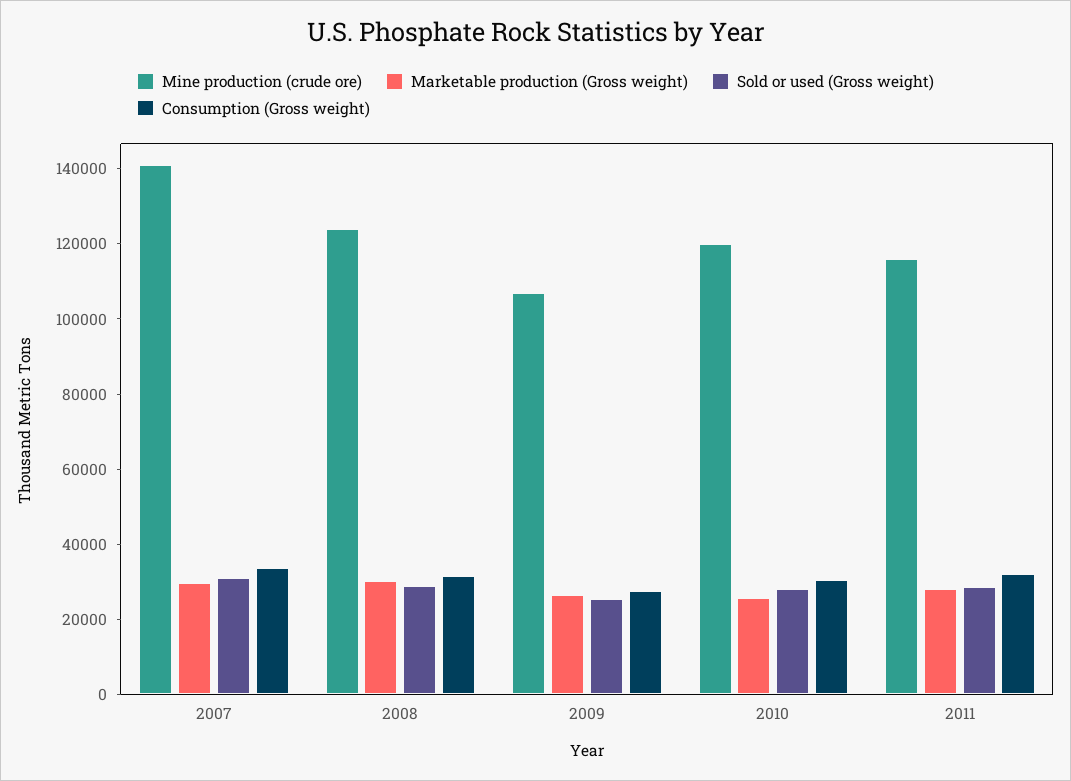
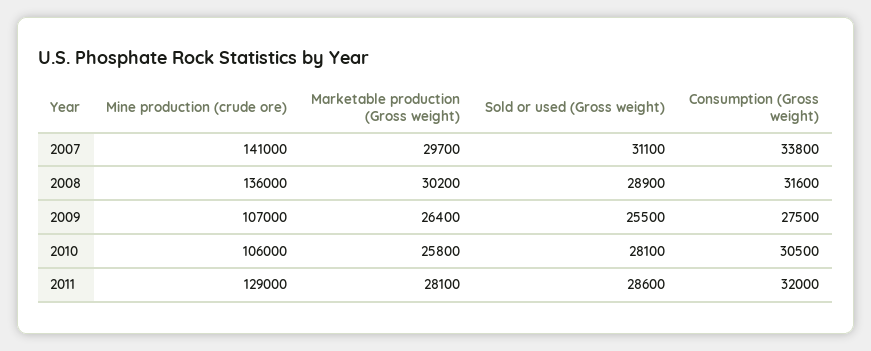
Mine production (crude ore), 2008: 125000 -> 136000
Mine production (crude ore), 2010: 120000 -> 106000
Mine production (crude ore), 2011: 115000 -> 129000

